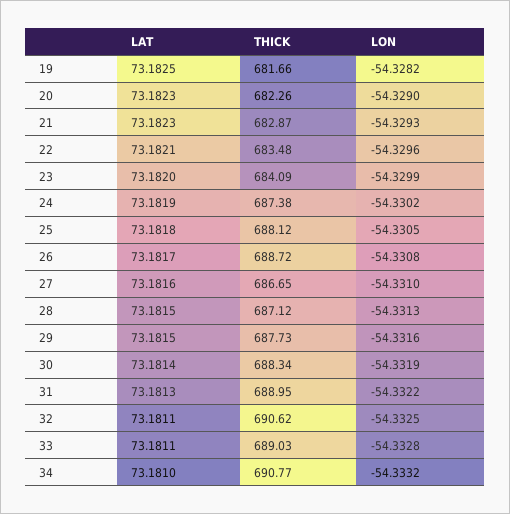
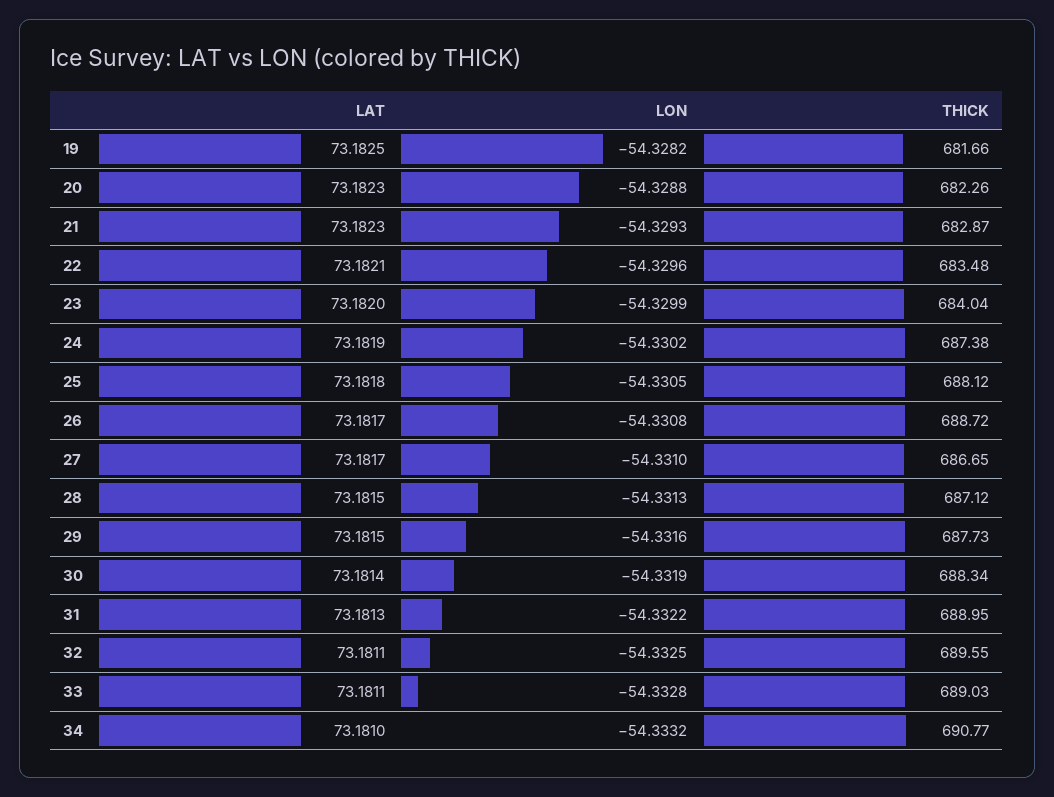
LON, 20: -54.329 -> -54.3288
THICK, 23: 684.09 -> 684.04
LAT, 27: 73.1816 -> 73.1817
THICK, 32: 690.62 -> 689.55

